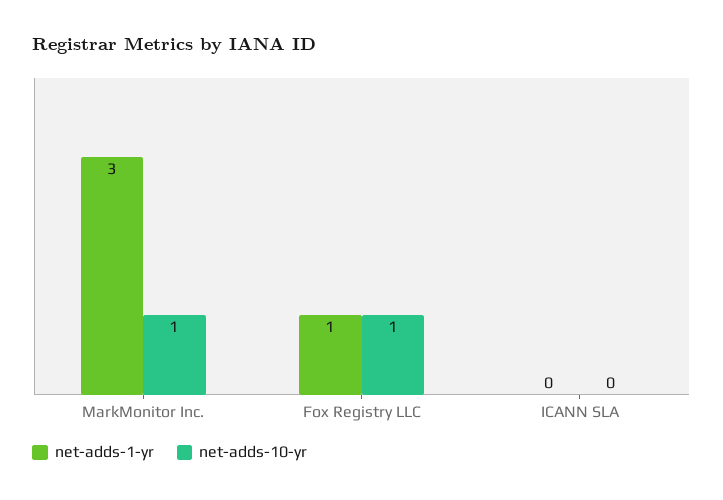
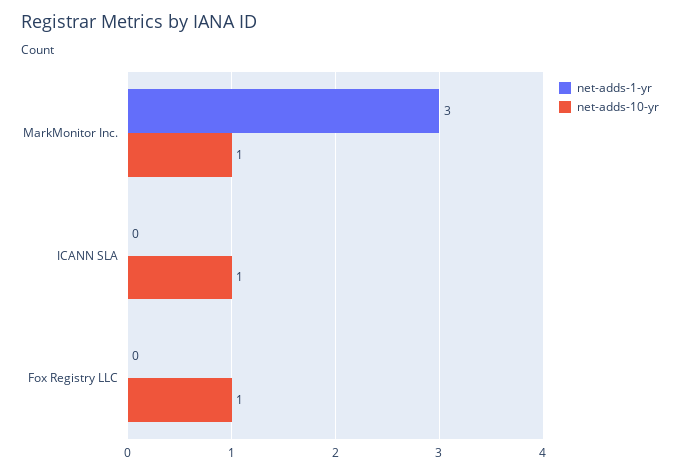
net-adds-1-yr, Fox Registry LLC: 1 -> 0
net-adds-10-yr, ICANN SLA: 0 -> 1

